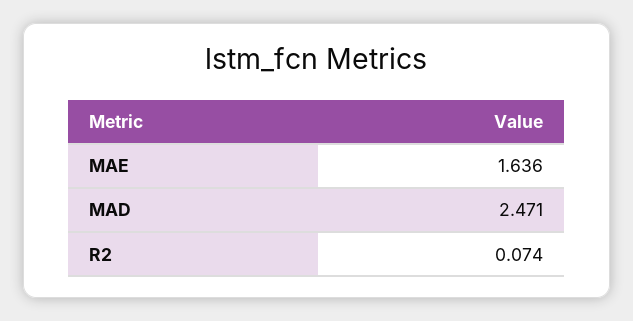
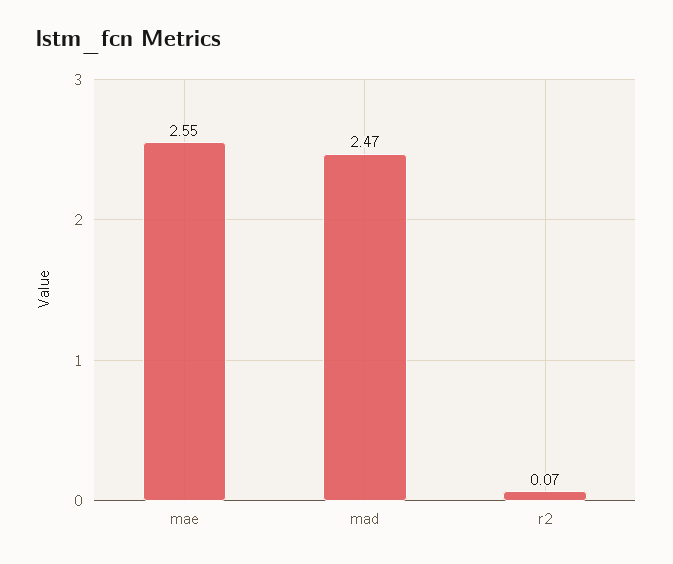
MAE: 1.636 -> 2.55

